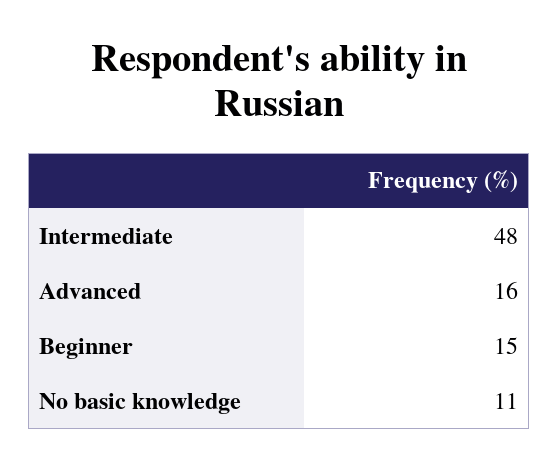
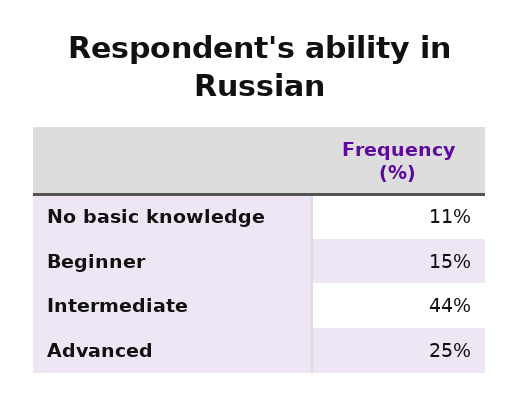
Intermediate: 48 -> 44
Advanced: 16 -> 25

